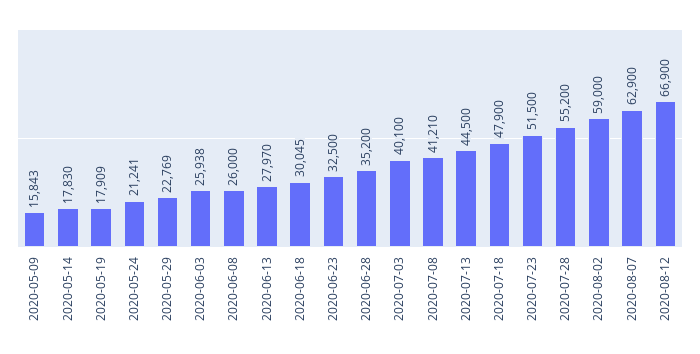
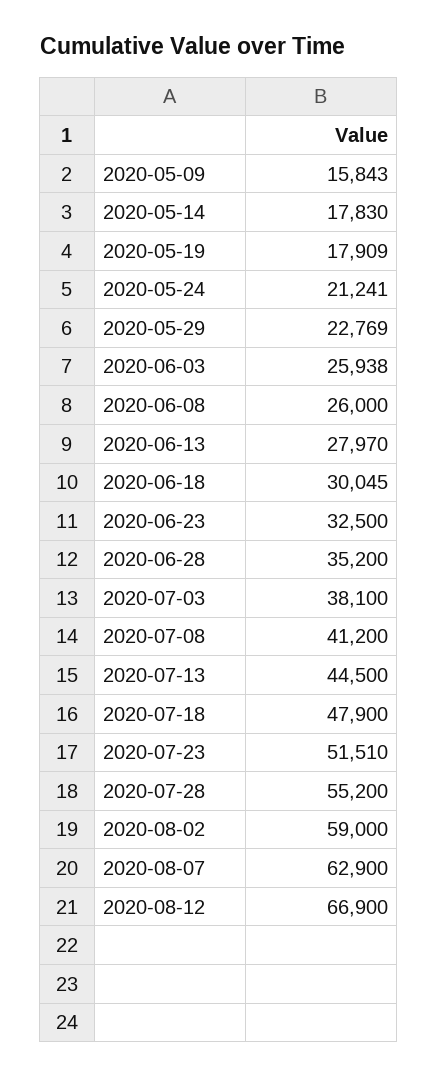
2020-07-03: 40100 -> 38100
2020-07-08: 41210 -> 41200
2020-07-23: 51500 -> 51510

